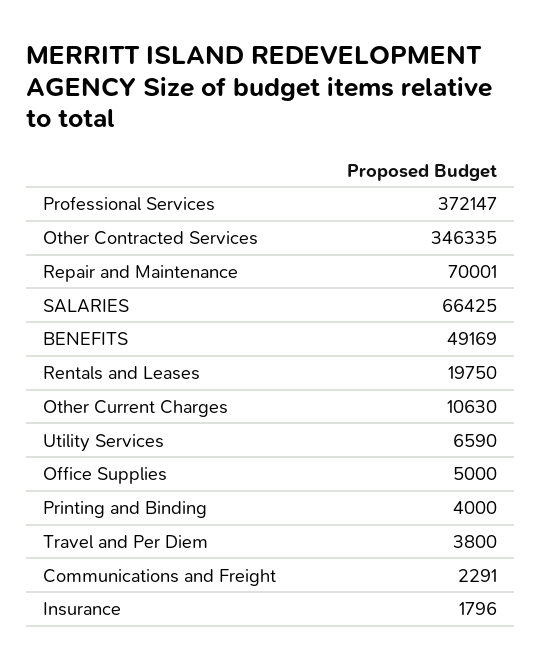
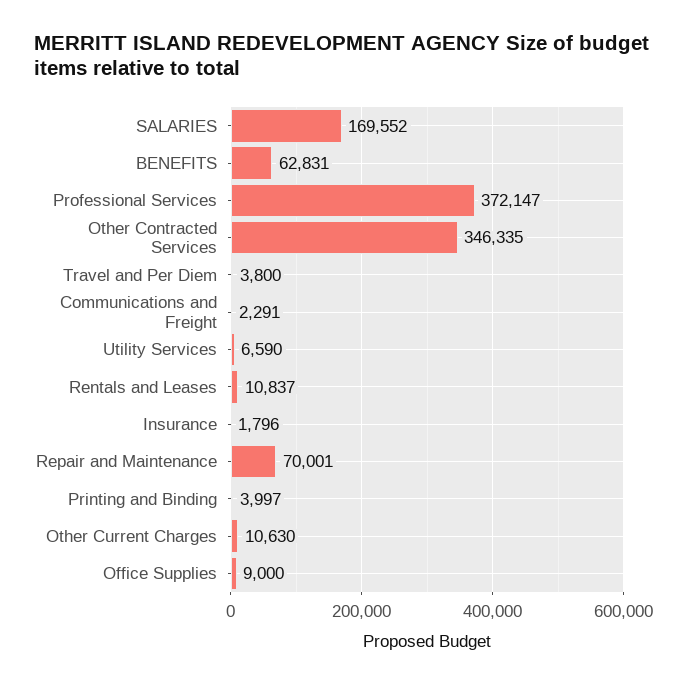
SALARIES: 66425 -> 169552
BENEFITS: 49169 -> 62831
Rentals and Leases: 19750 -> 10837
Office Supplies: 5000 -> 9000
Printing and Binding: 4000 -> 3997

